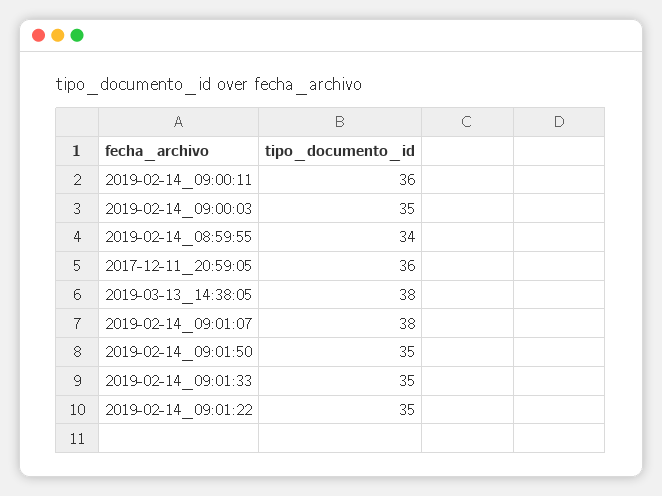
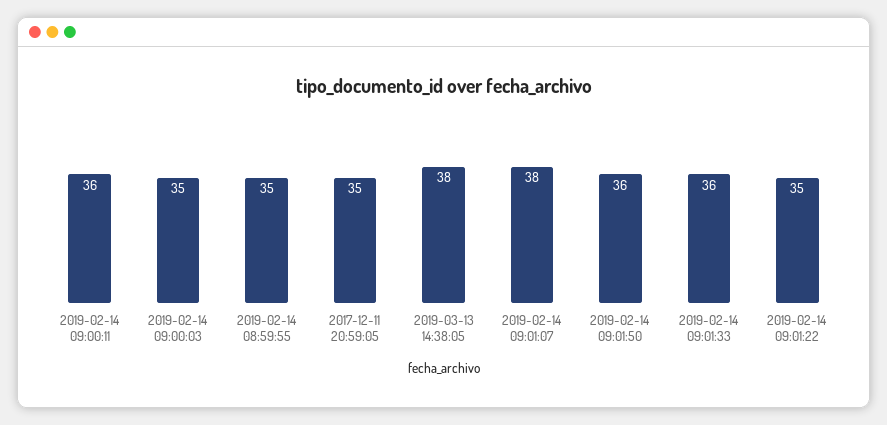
2019-02-14_08:59:55: 34 -> 35
2017-12-11_20:59:05: 36 -> 35
2019-02-14_09:01:50: 35 -> 36
2019-02-14_09:01:33: 35 -> 36

